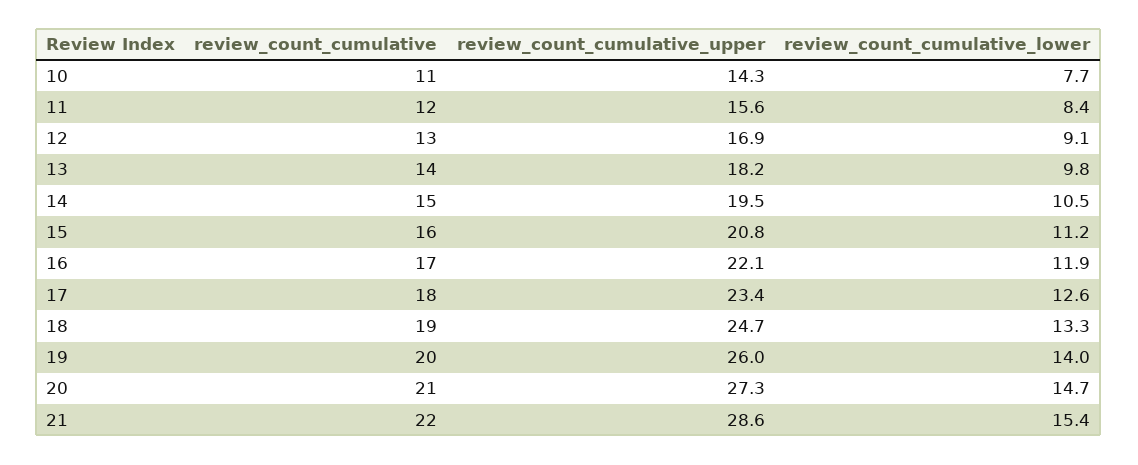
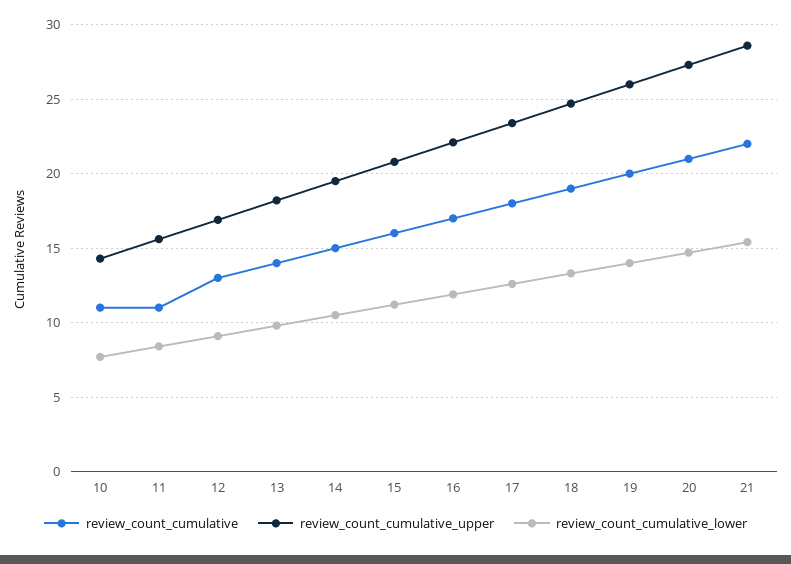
review_count_cumulative, 11: 12 -> 11

